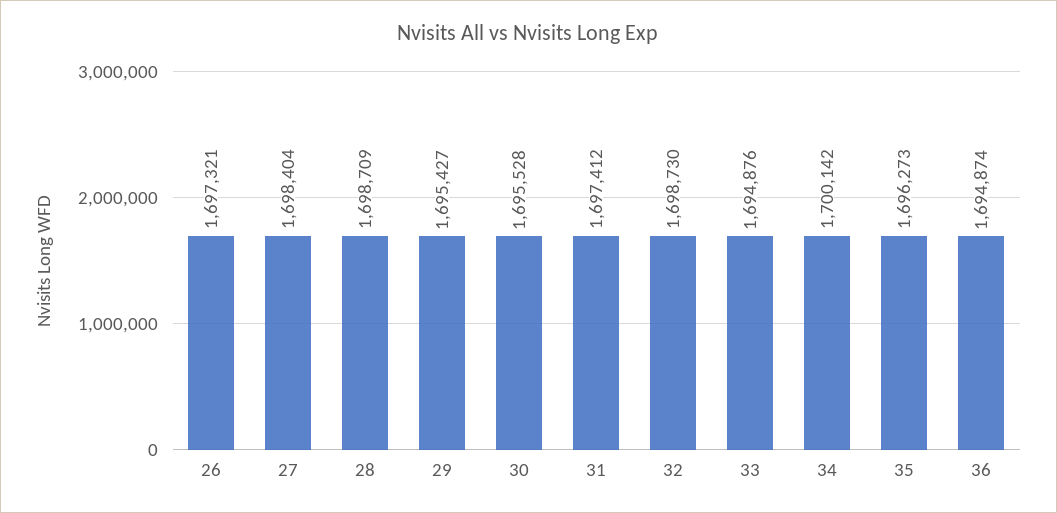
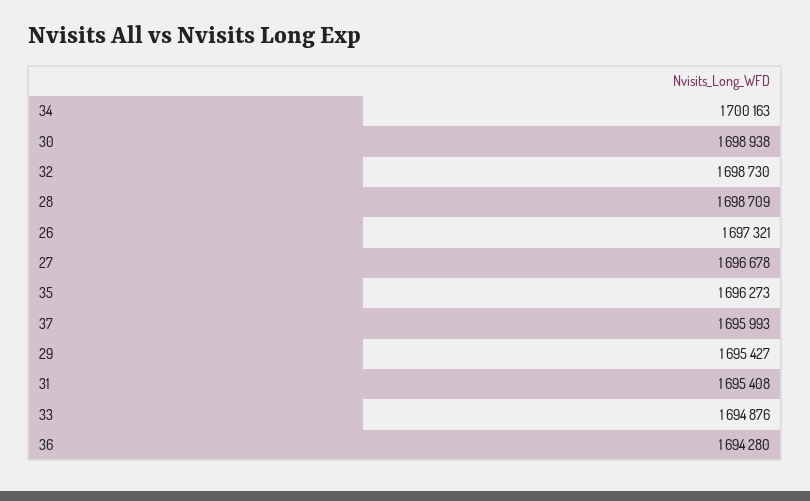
27: 1698404 -> 1696678
30: 1695528 -> 1698938
31: 1697412 -> 1695408
34: 1700142 -> 1700163
36: 1694874 -> 1694280
37: none -> 1695993

